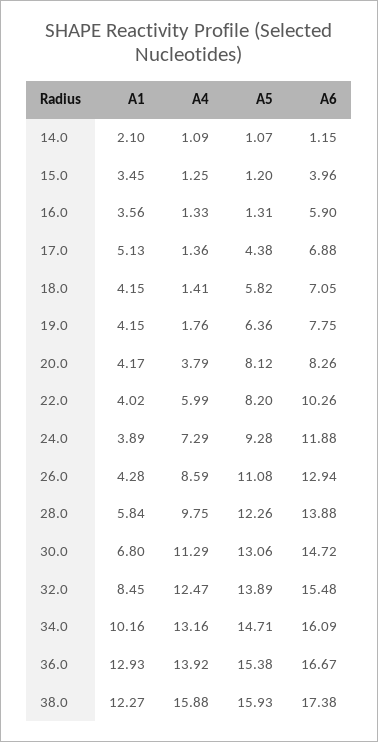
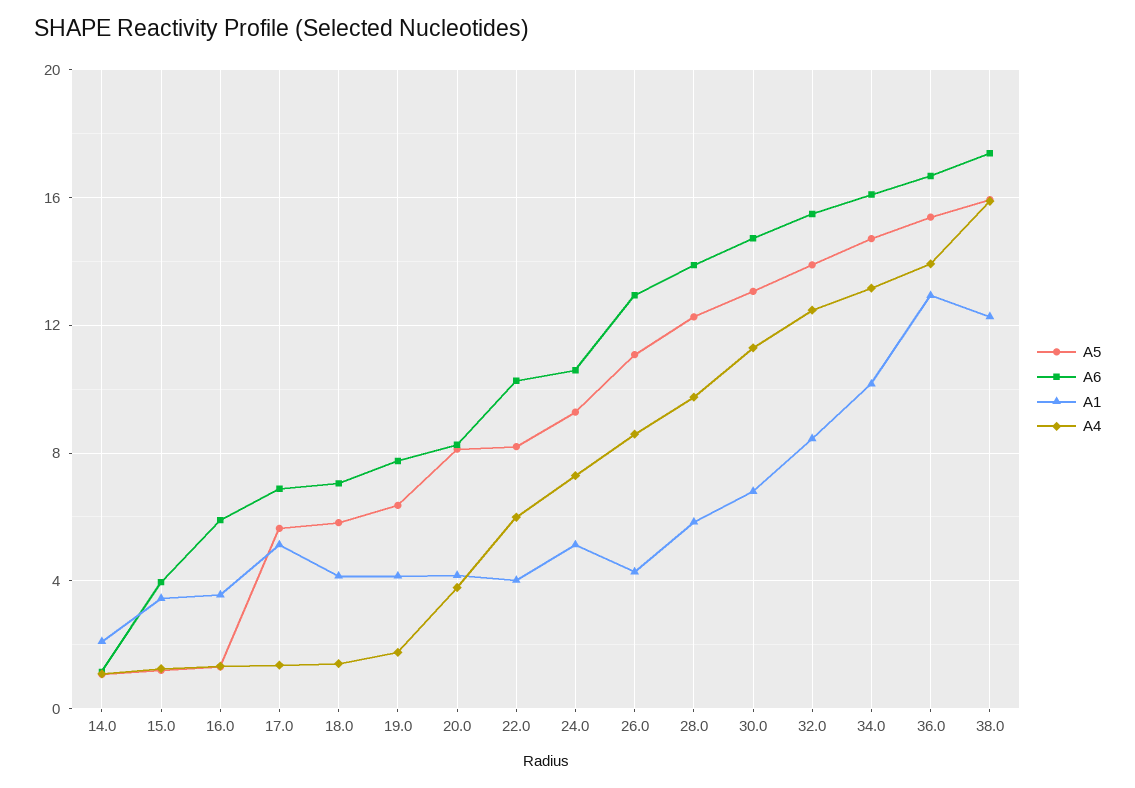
A5, 17.0: 4.38 -> 5.5
A1, 24.0: 3.89 -> 5
A6, 24.0: 11.88 -> 10.5

